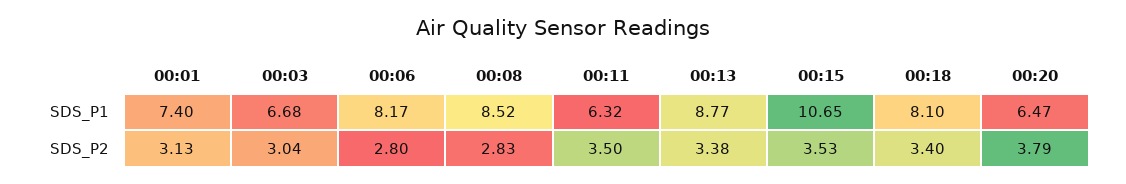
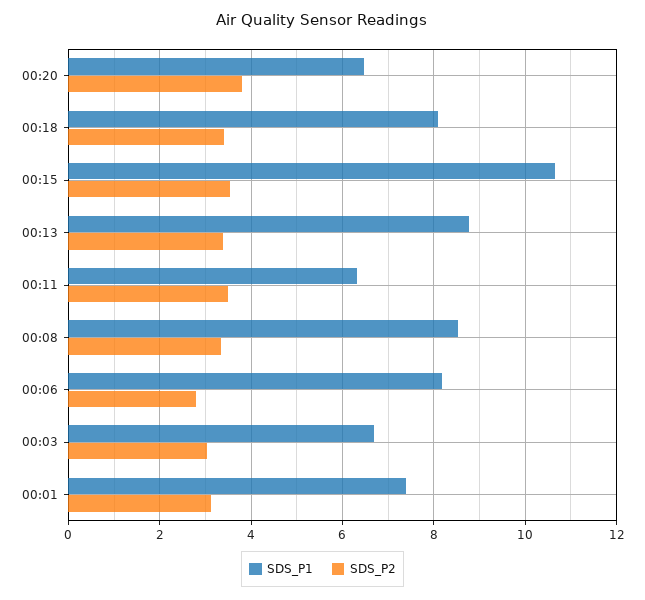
SDS_P2, 00:08: 2.83 -> 3.4

